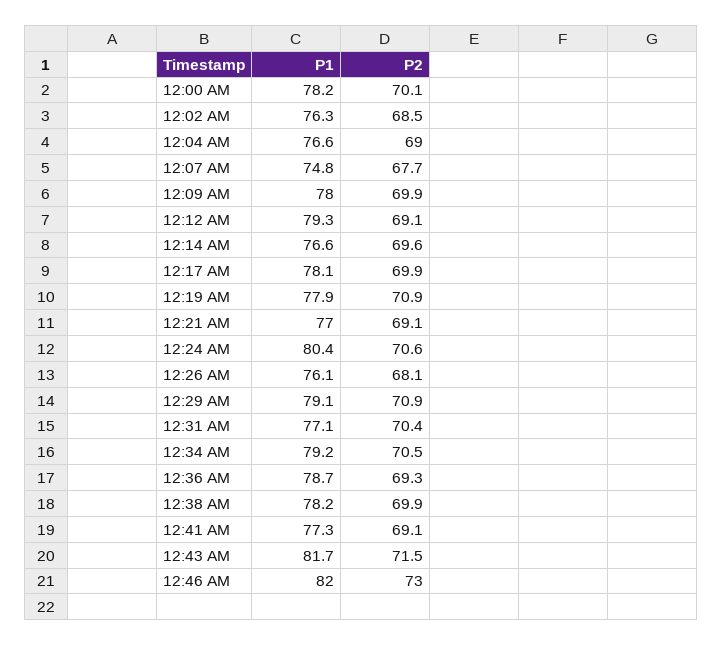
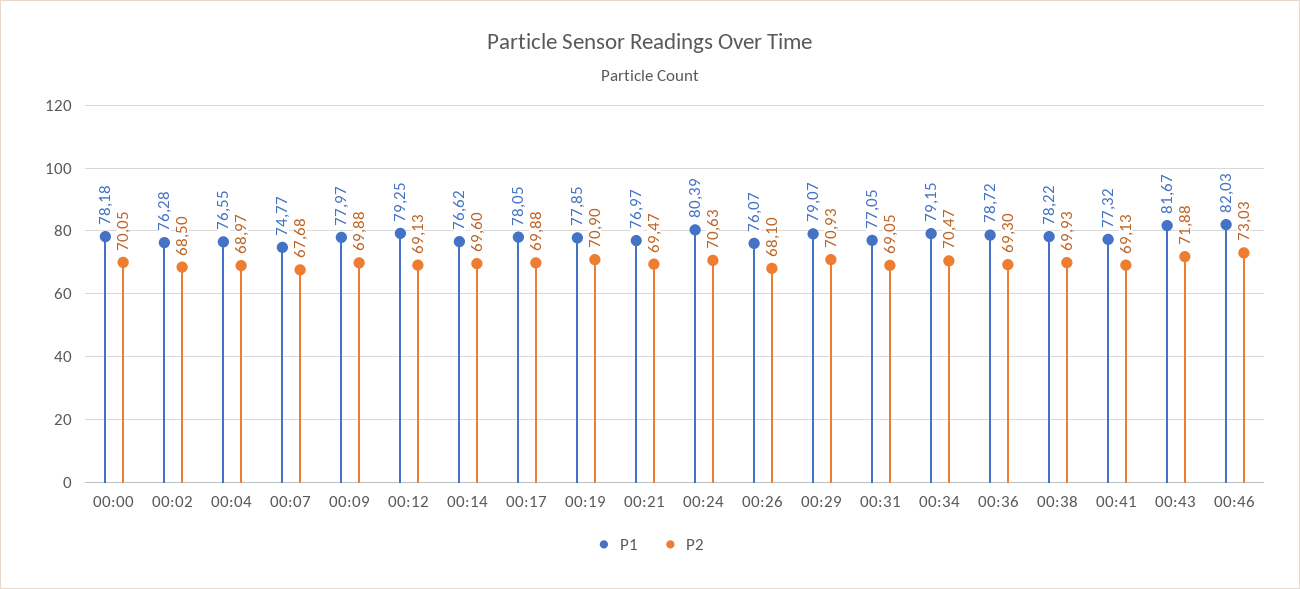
P2, 12:21 AM: 69.1 -> 69.47
P2, 12:31 AM: 70.4 -> 69.05
P2, 12:43 AM: 71.5 -> 71.88

